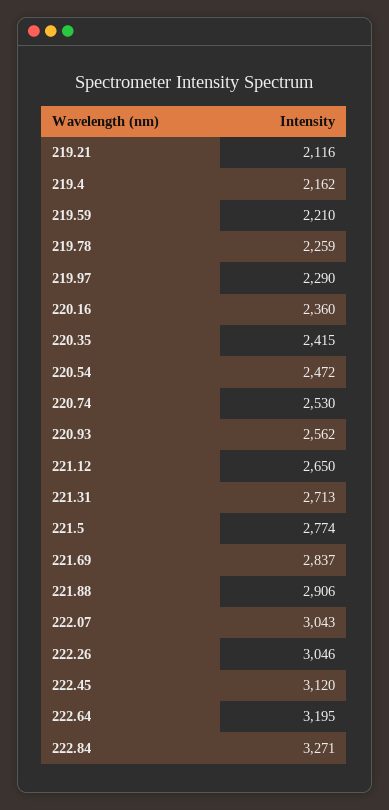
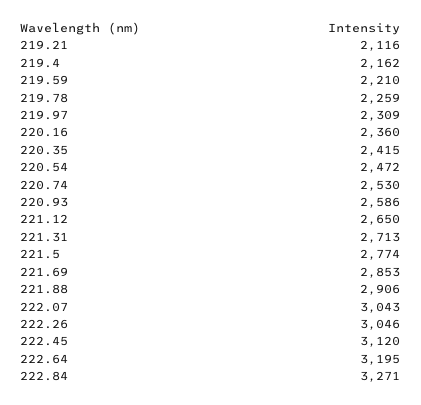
219.97: 2290 -> 2309
220.93: 2562 -> 2586
221.69: 2837 -> 2853

